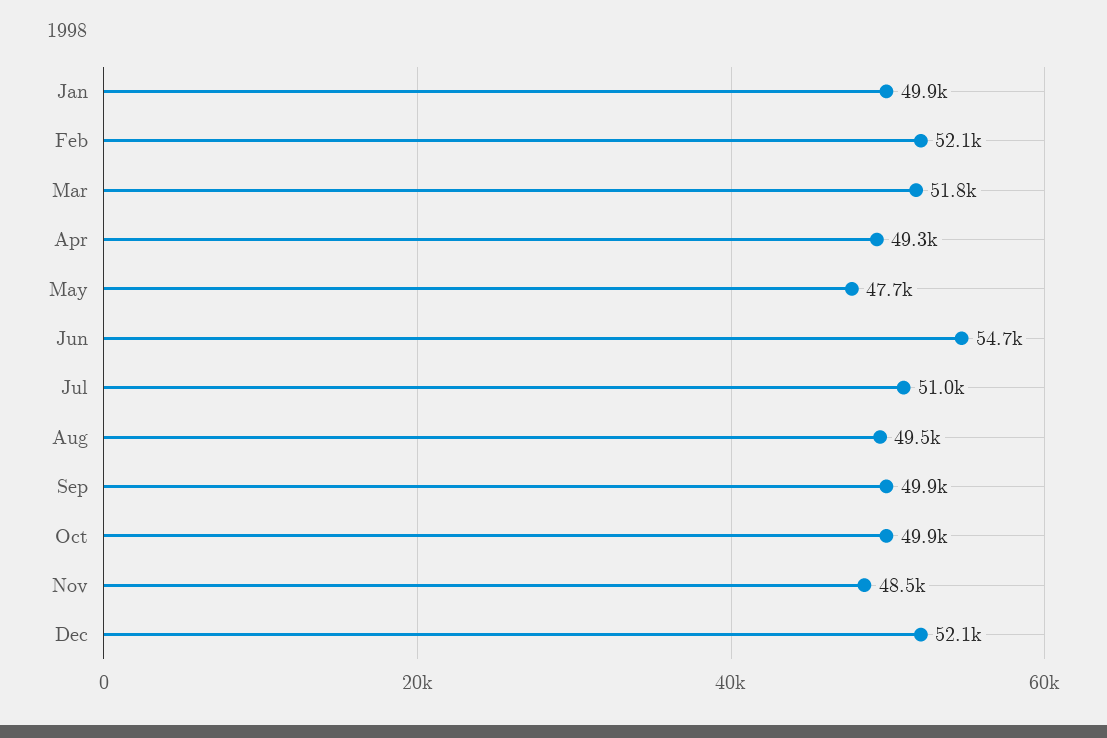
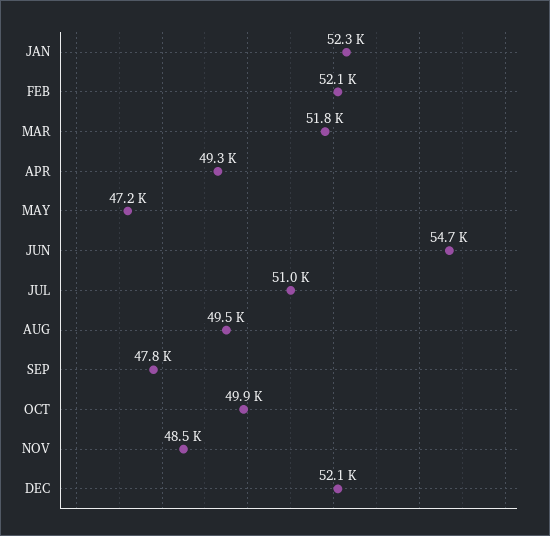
Jan: 49900 -> 52300
May: 47700 -> 47200
Sep: 49900 -> 47800

